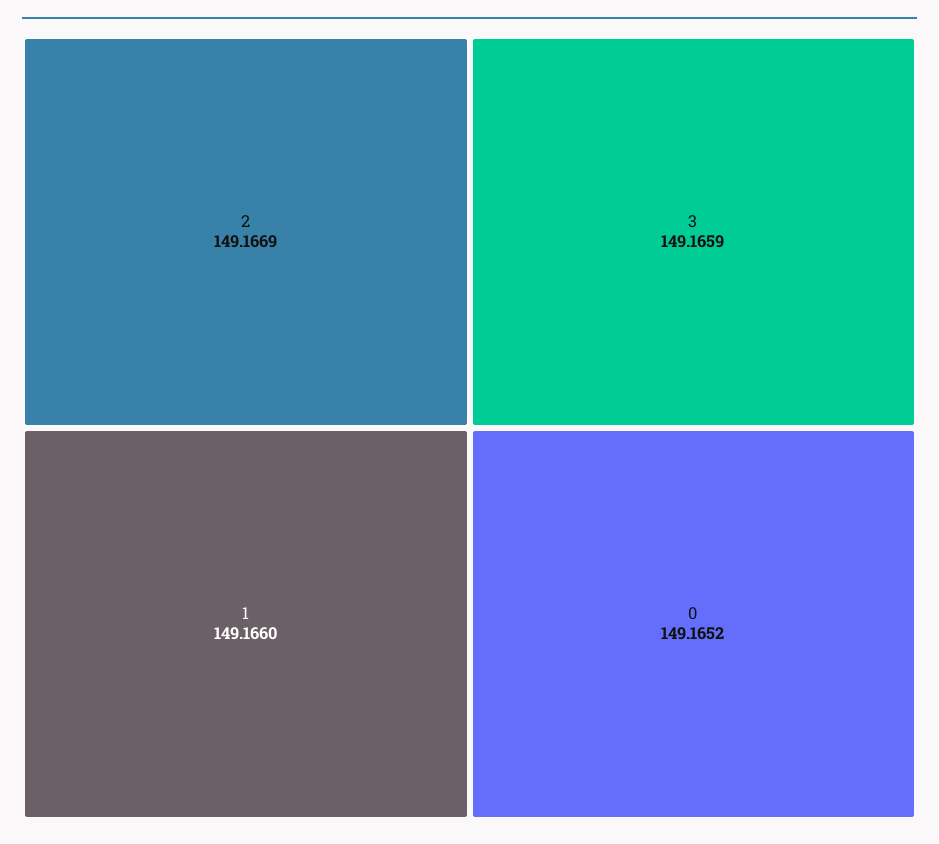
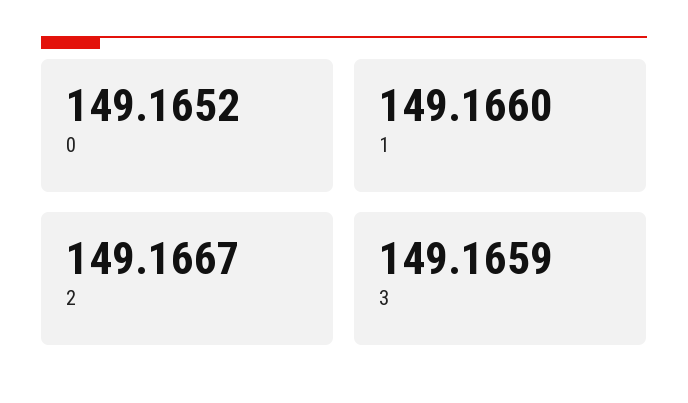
2: 149.1669 -> 149.1667

